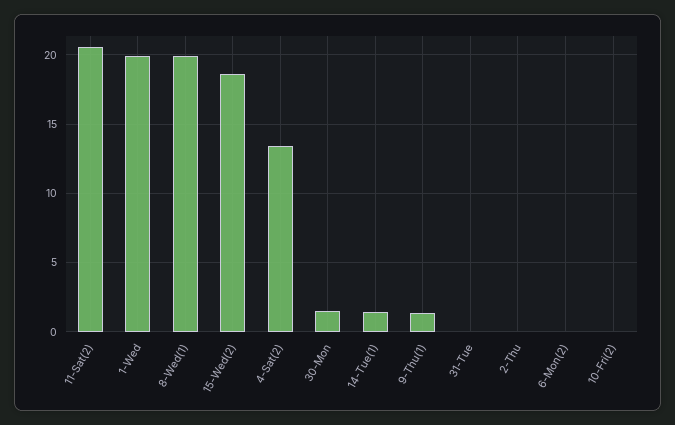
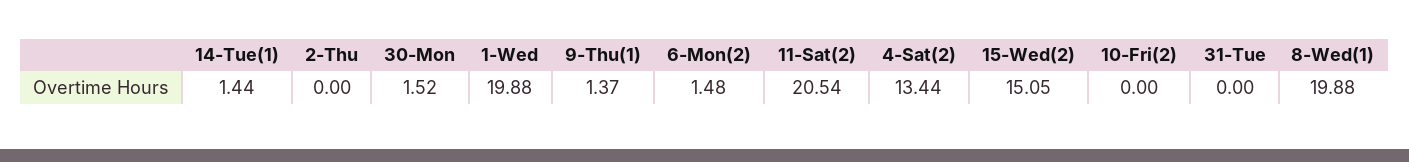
15-Wed(2): 18.5 -> 15.05
6-Mon(2): 0 -> 1.48

